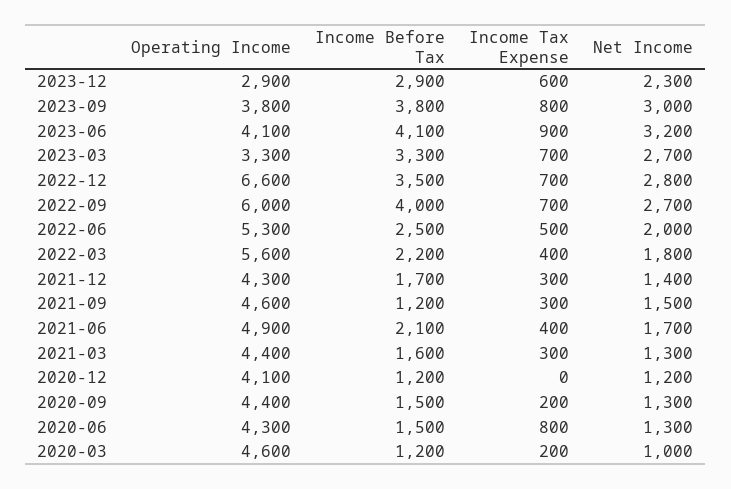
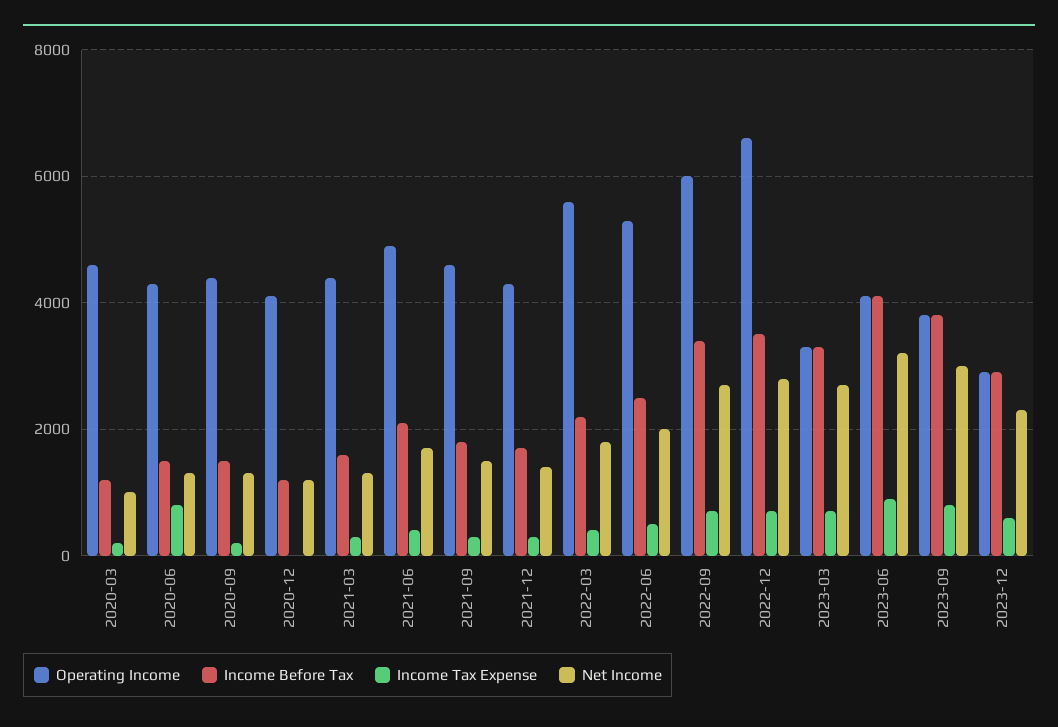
Income Before Tax, 2022-09: 4000 -> 3400
Income Before Tax, 2021-09: 1200 -> 1800

